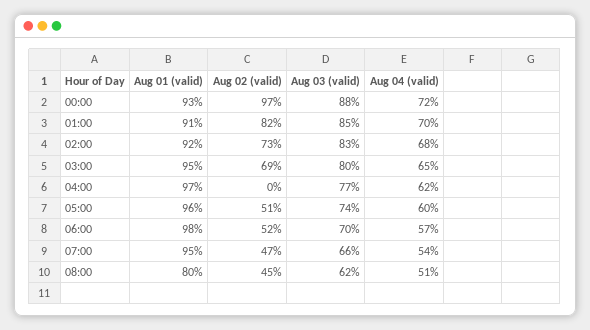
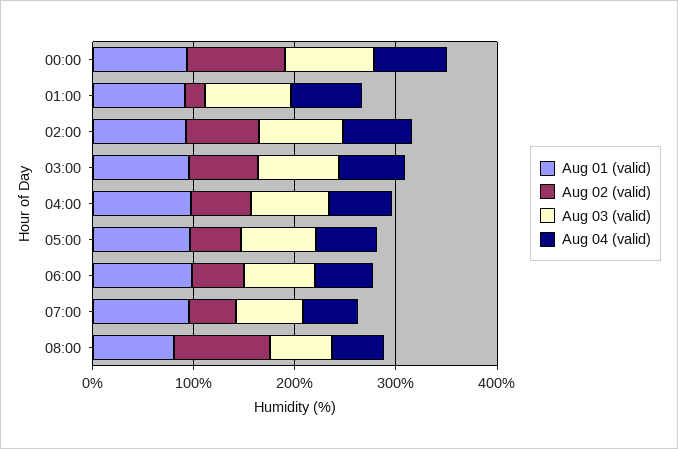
Aug 02 (valid), 01:00: 82 -> 20
Aug 02 (valid), 04:00: 0 -> 60
Aug 02 (valid), 08:00: 45 -> 100

